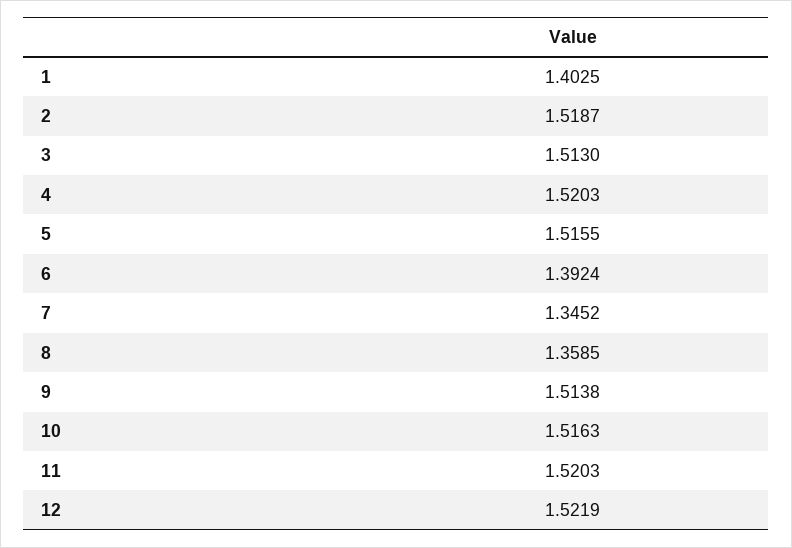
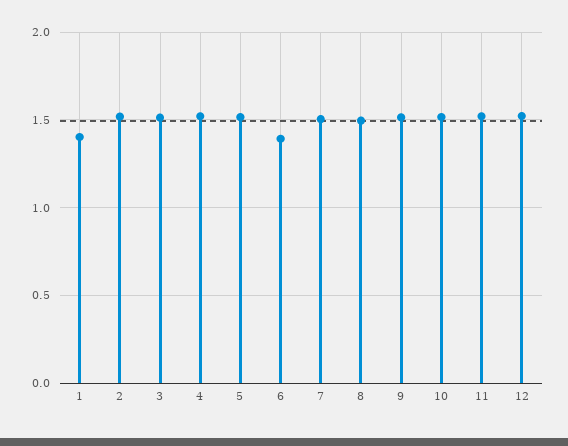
7: 1.3452 -> 1.5
8: 1.3585 -> 1.5

